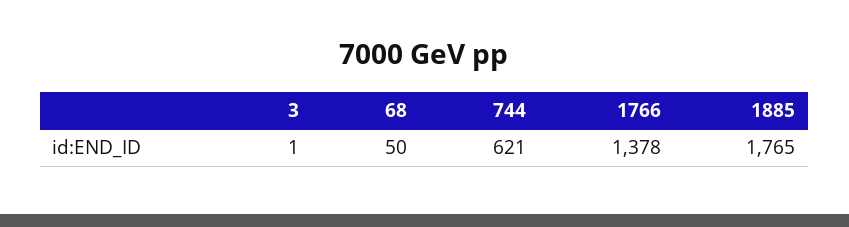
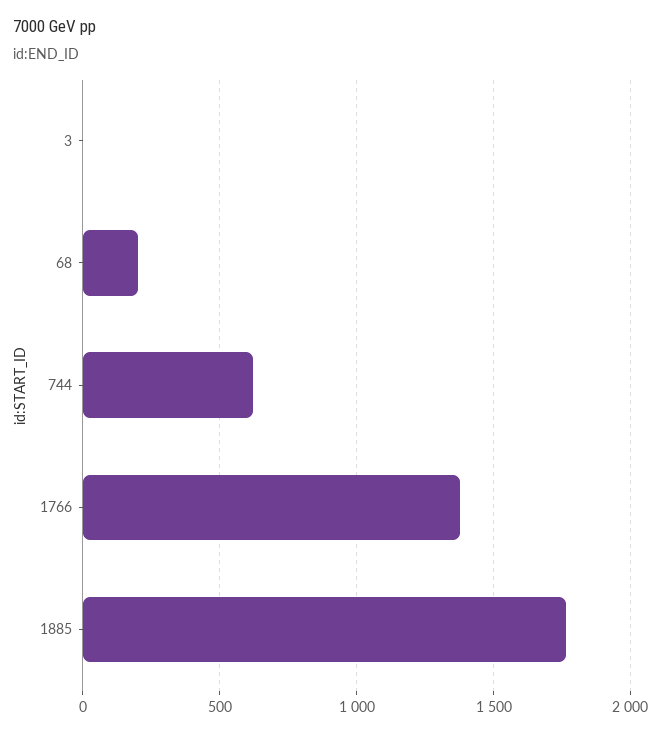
68: 50 -> 200

